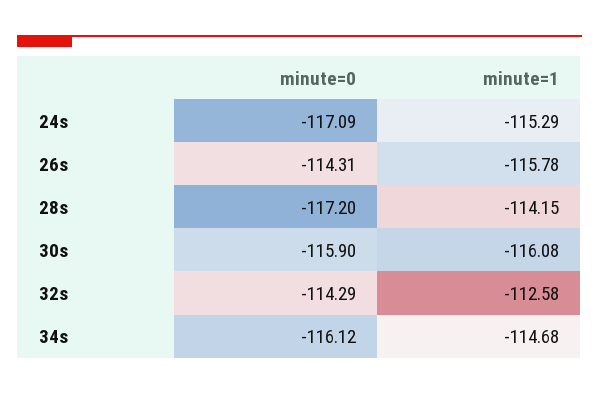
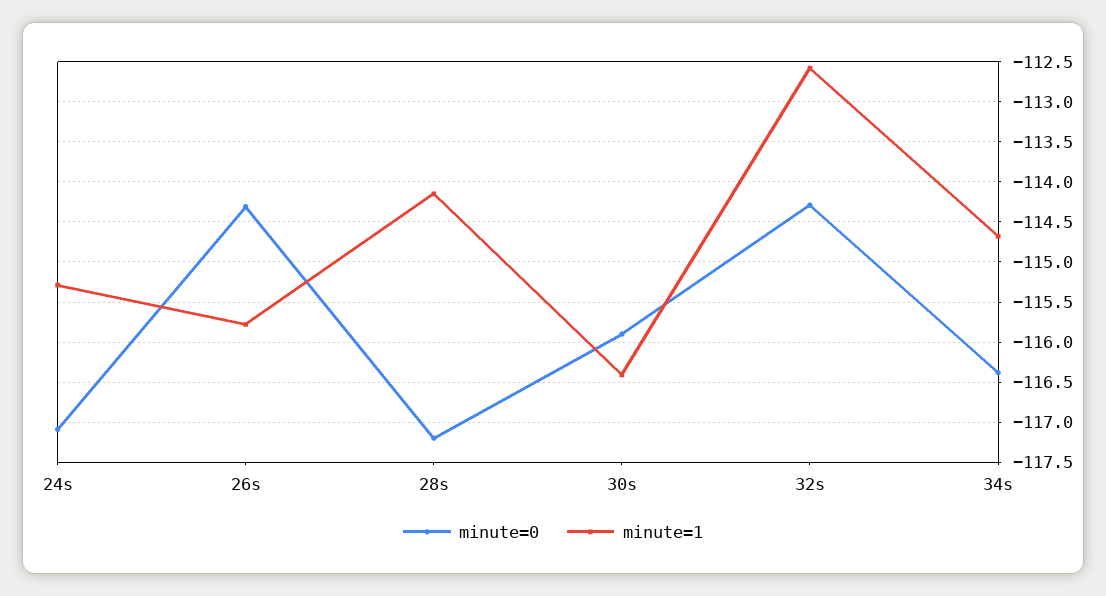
minute=1, 30s: -116.08 -> -116.4
minute=0, 34s: -116.12 -> -116.4

